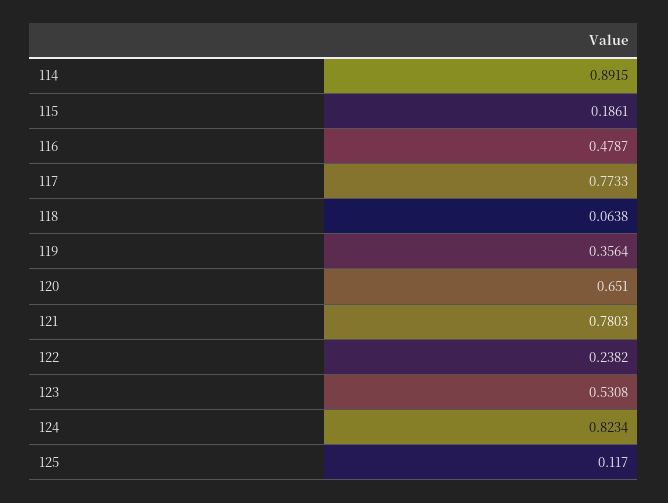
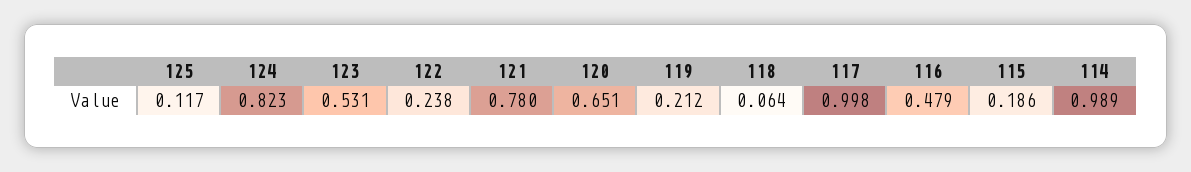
114: 0.8915 -> 0.989
117: 0.7733 -> 0.998
119: 0.3564 -> 0.212

